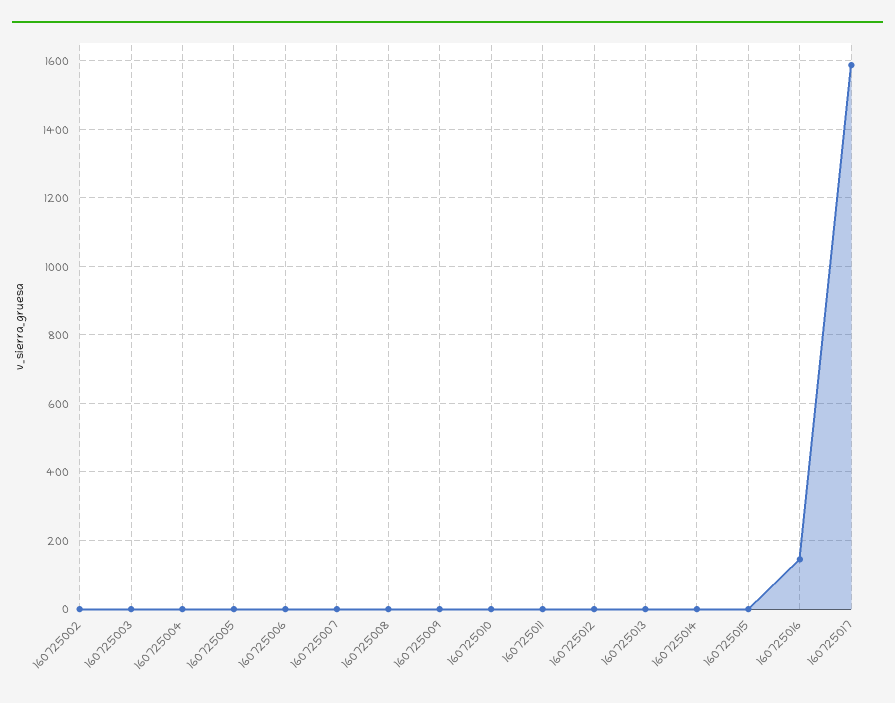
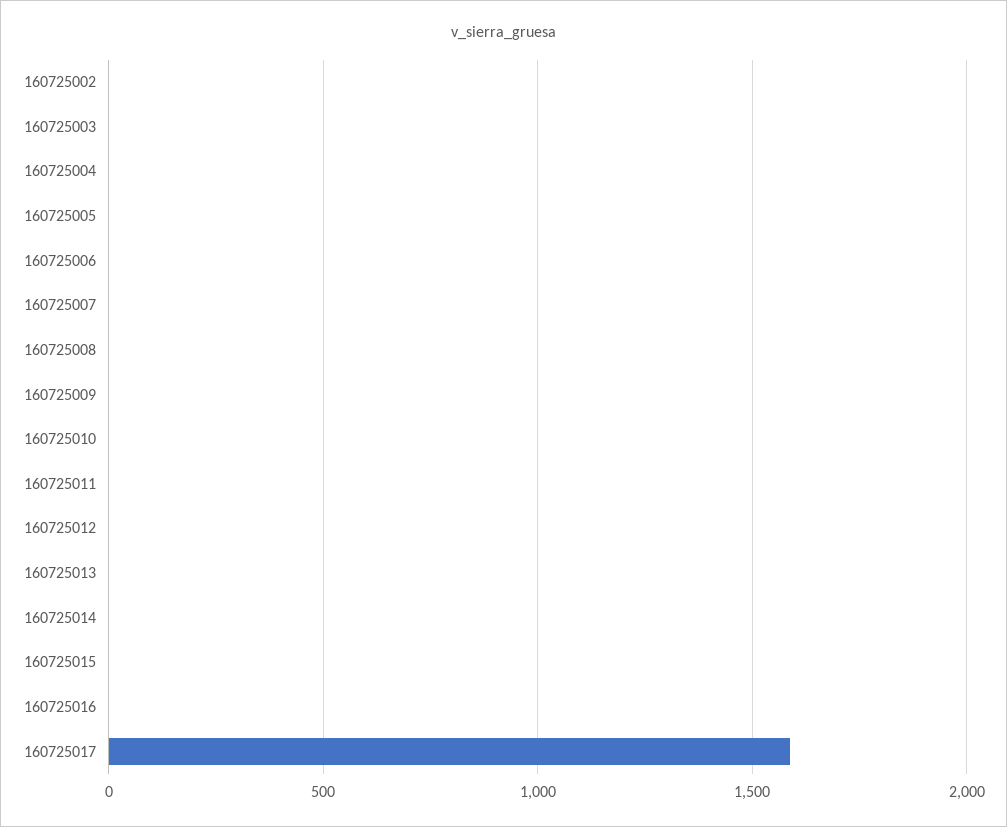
160725016: 140 -> 0

